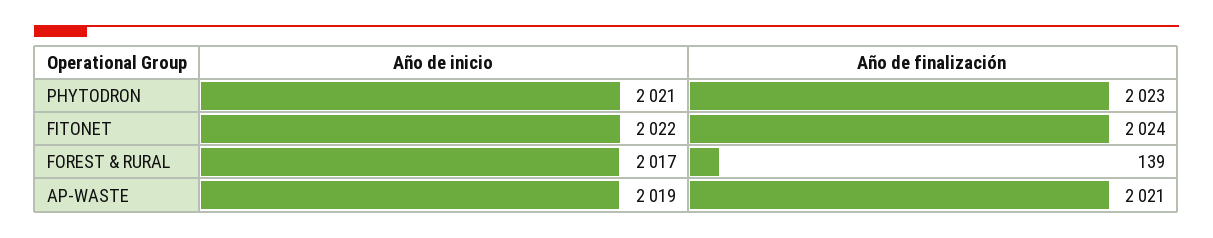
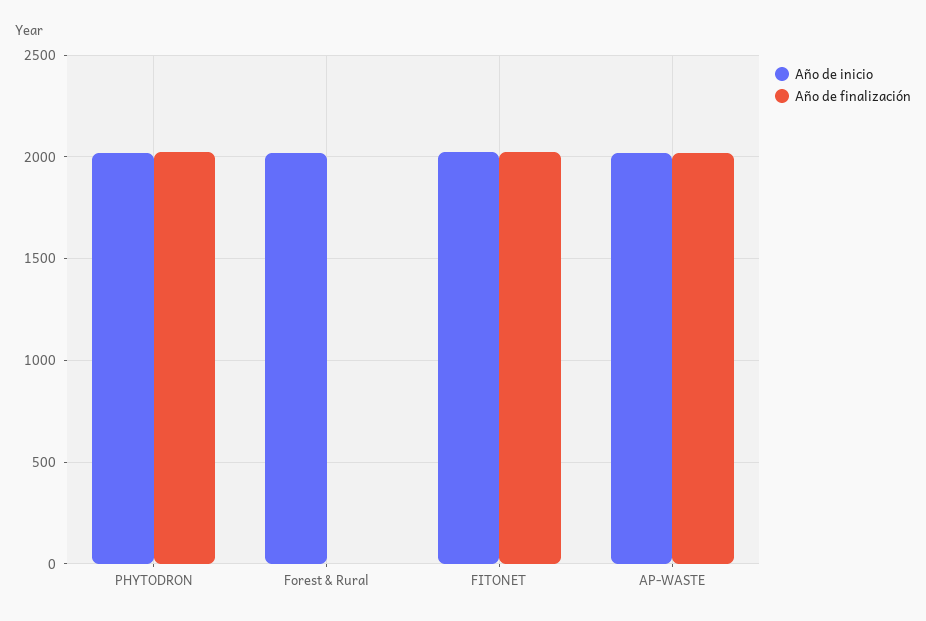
Año de finalización, FOREST & RURAL: 139 -> 0

